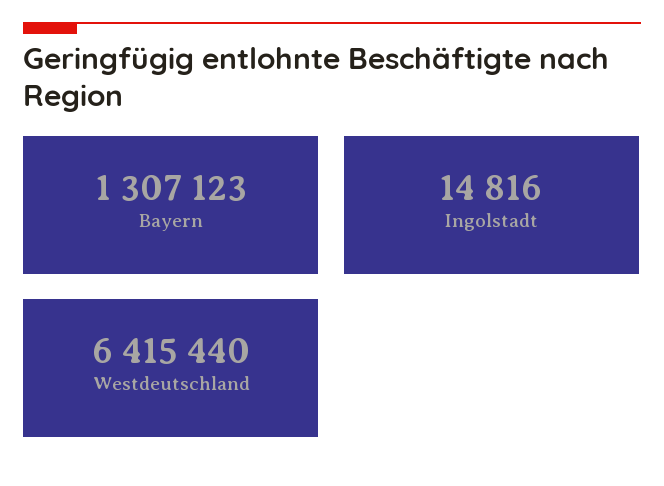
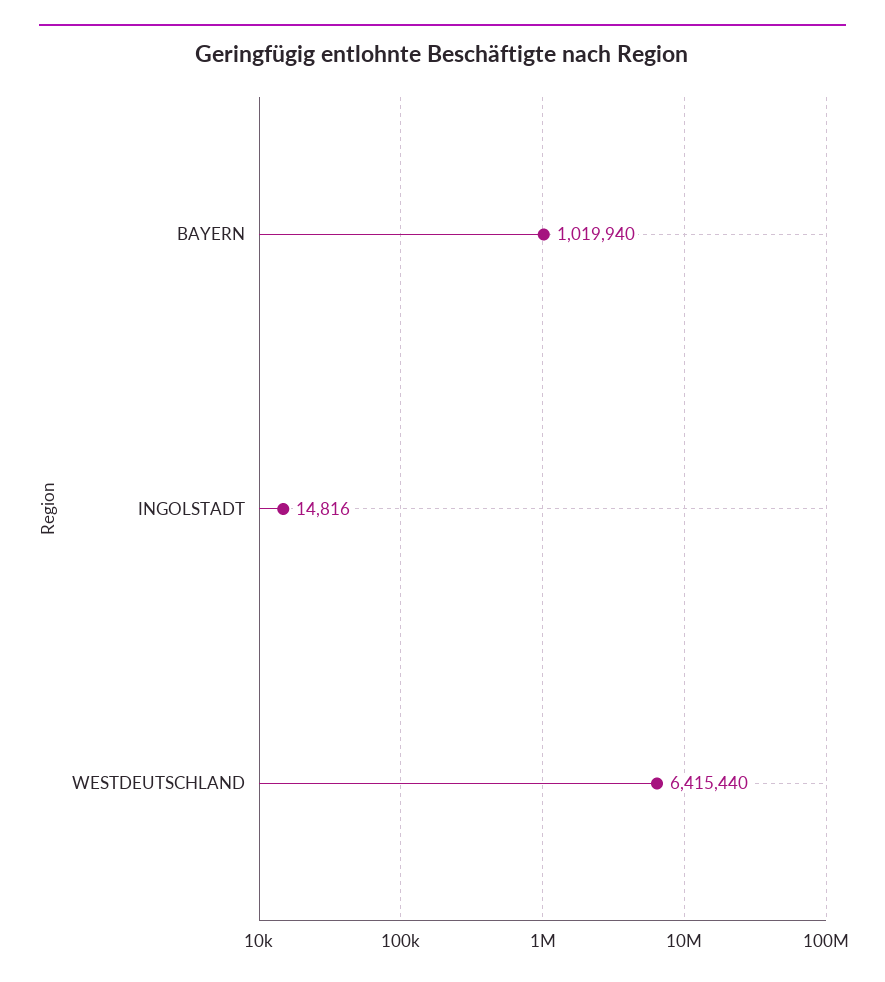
Bayern: 1307123 -> 1019940

